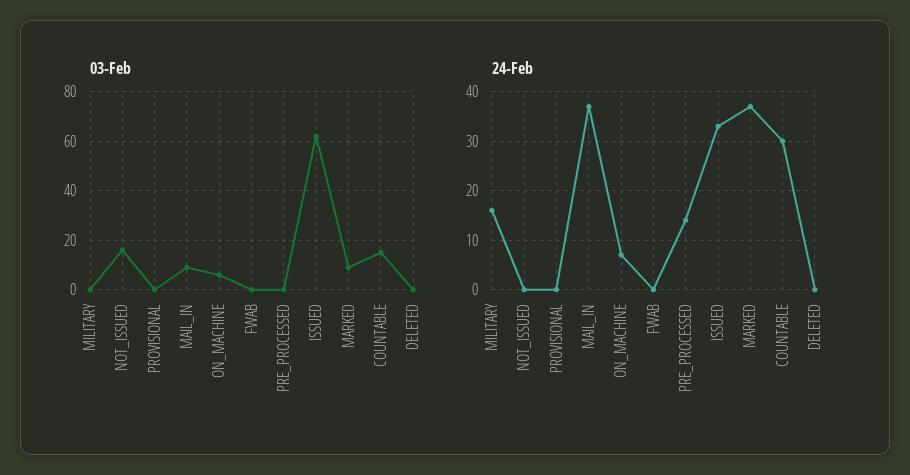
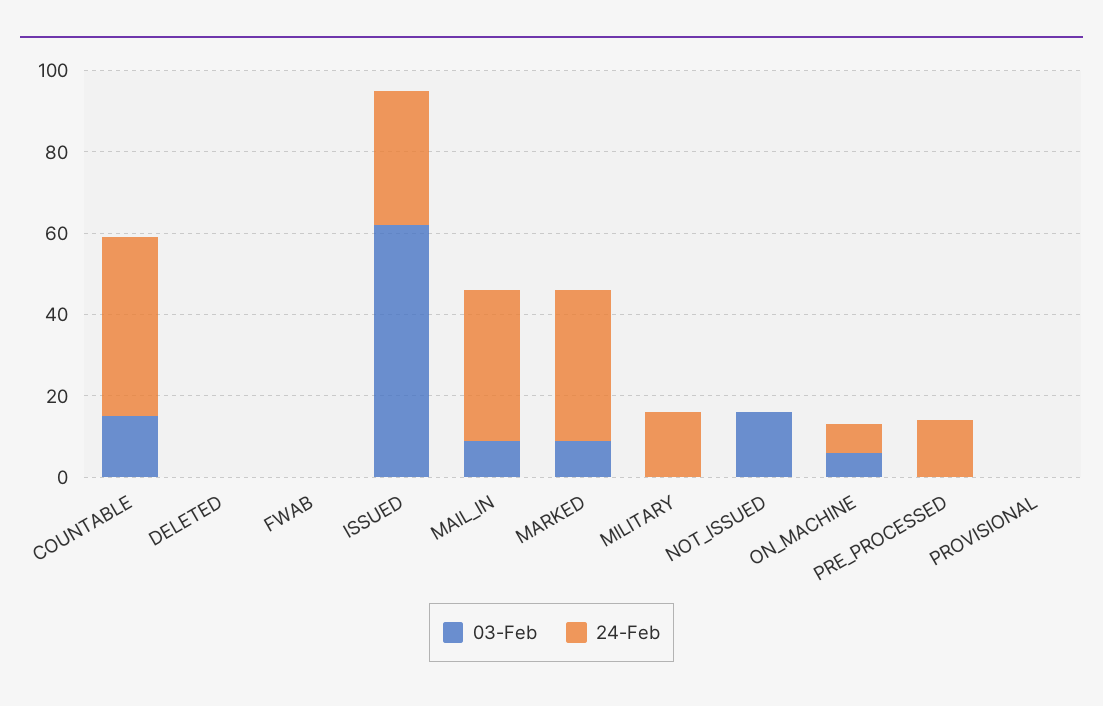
24-Feb, COUNTABLE: 30 -> 45

